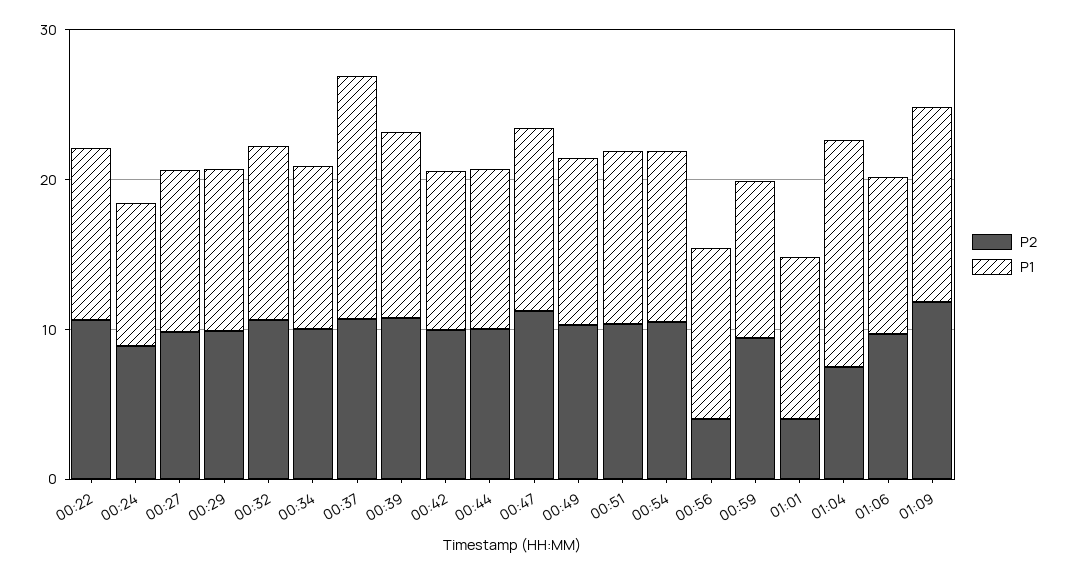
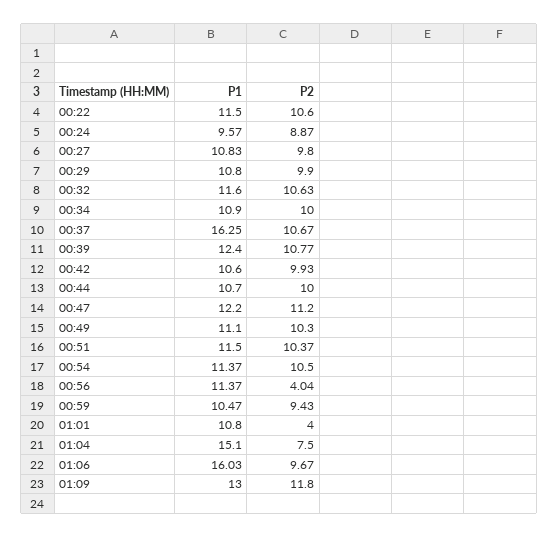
P1, 01:06: 10 -> 16.03

